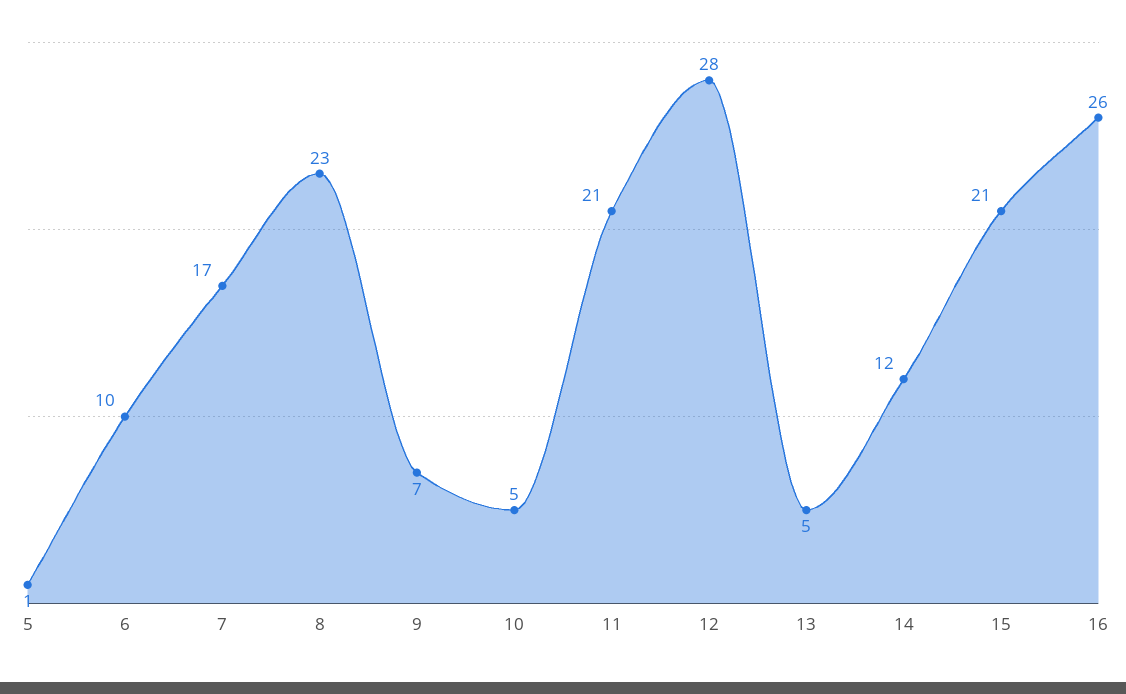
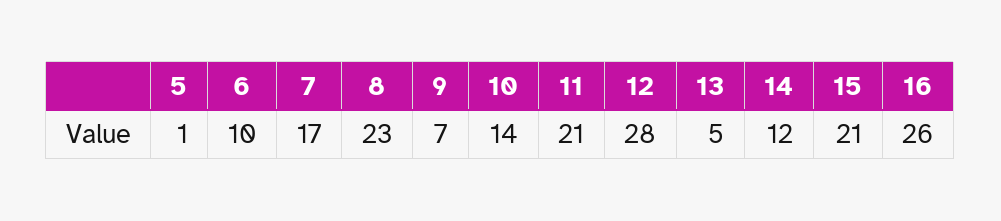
10: 5 -> 14

